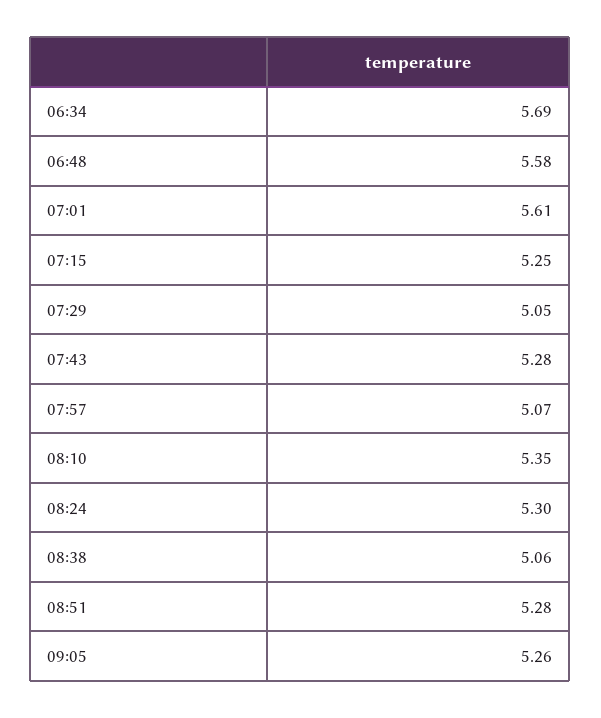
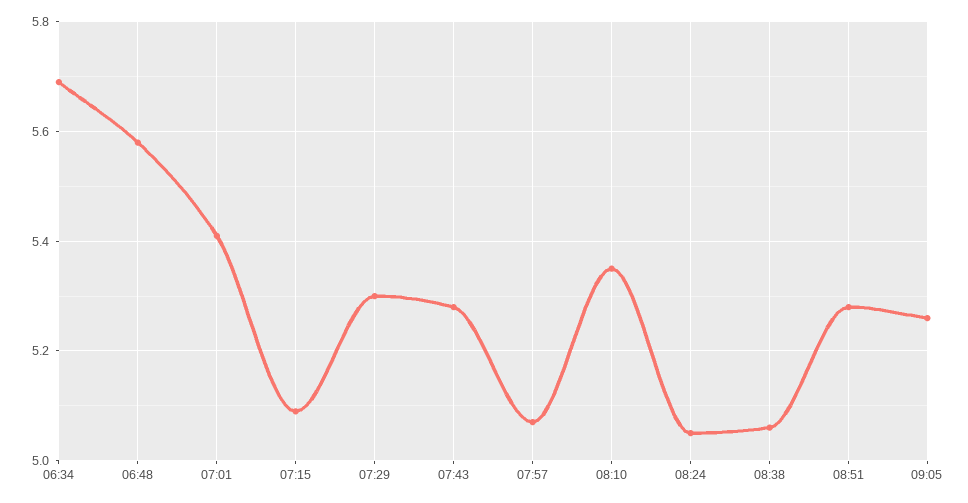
07:01: 5.61 -> 5.4
07:15: 5.25 -> 5.1
07:29: 5.05 -> 5.3
08:24: 5.3 -> 5.05

